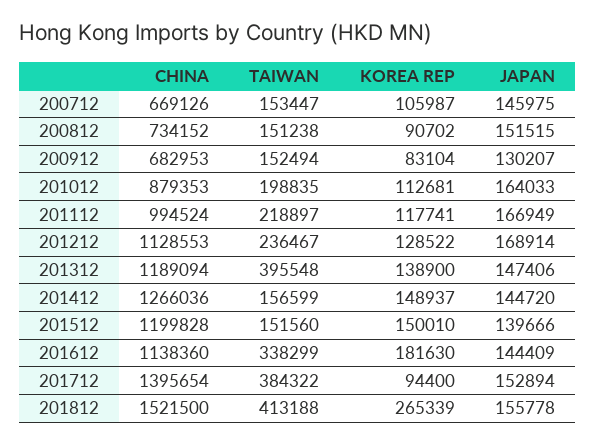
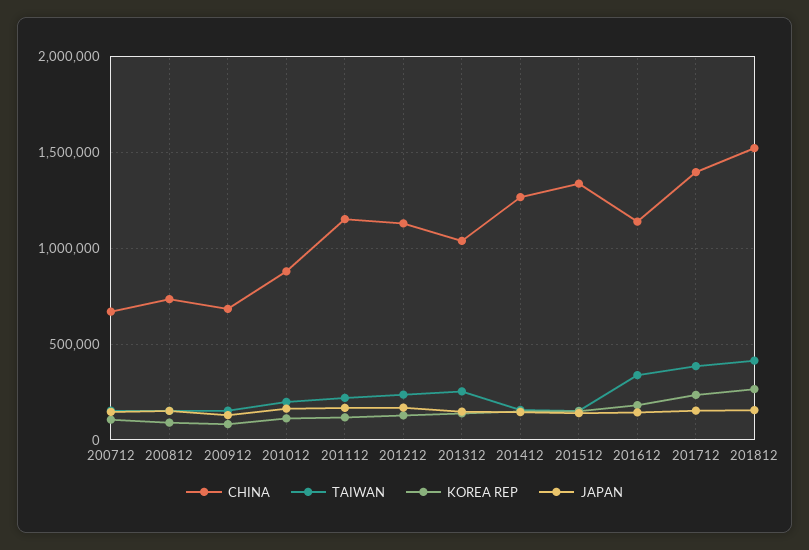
CHINA, 201112: 994524 -> 1150000
CHINA, 201312: 1189094 -> 1050000
TAIWAN, 201312: 395548 -> 250000
CHINA, 201512: 1199828 -> 1350000
KOREA REP, 201712: 94400 -> 250000

